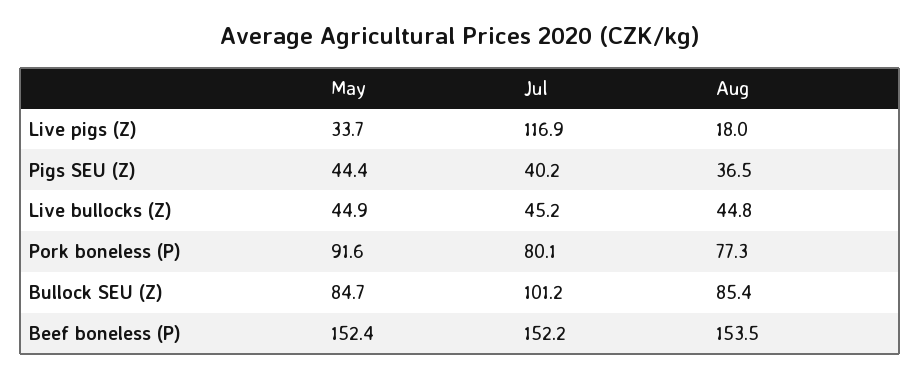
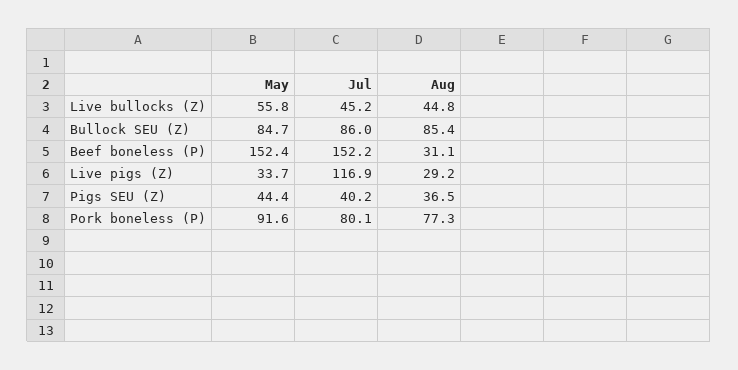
Aug, Live pigs (Z): 18 -> 29.2
May, Live bullocks (Z): 44.9 -> 55.8
Jul, Bullock SEU (Z): 101.2 -> 86
Aug, Beef boneless (P): 153.5 -> 31.1

